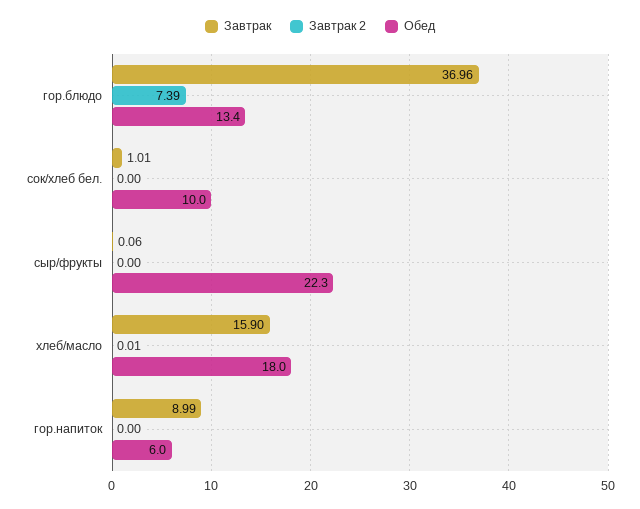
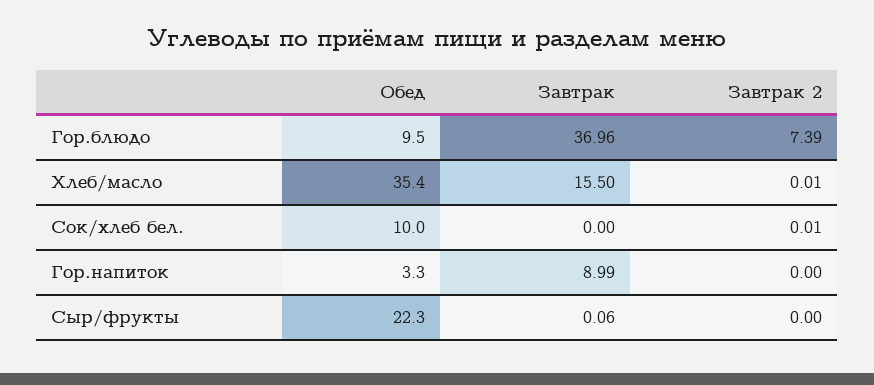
Обед, гор.блюдо: 13.4 -> 9.5
Завтрак, сок/хлеб бел.: 1.01 -> 0
Завтрак 2, сок/хлеб бел.: 0 -> 0.01
Завтрак, хлеб/масло: 15.9 -> 15.5
Обед, хлеб/масло: 18 -> 35.4
Обед, гор.напиток: 6 -> 3.3

